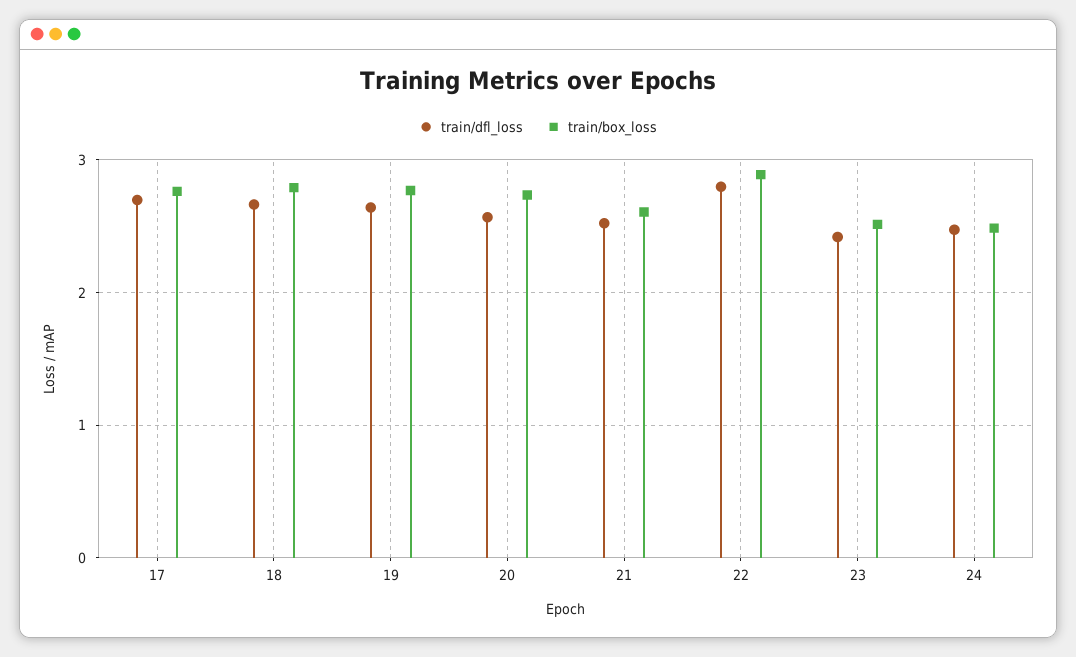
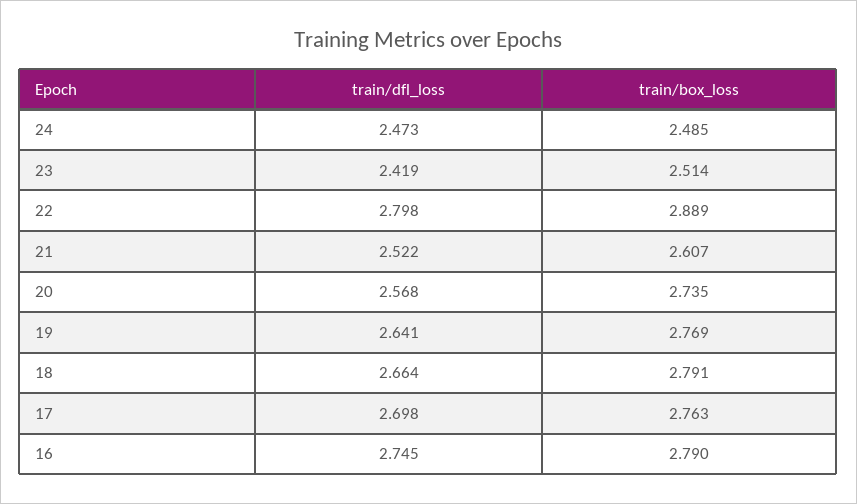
train/dfl_loss, 16: none -> 2.745
train/box_loss, 16: none -> 2.79

